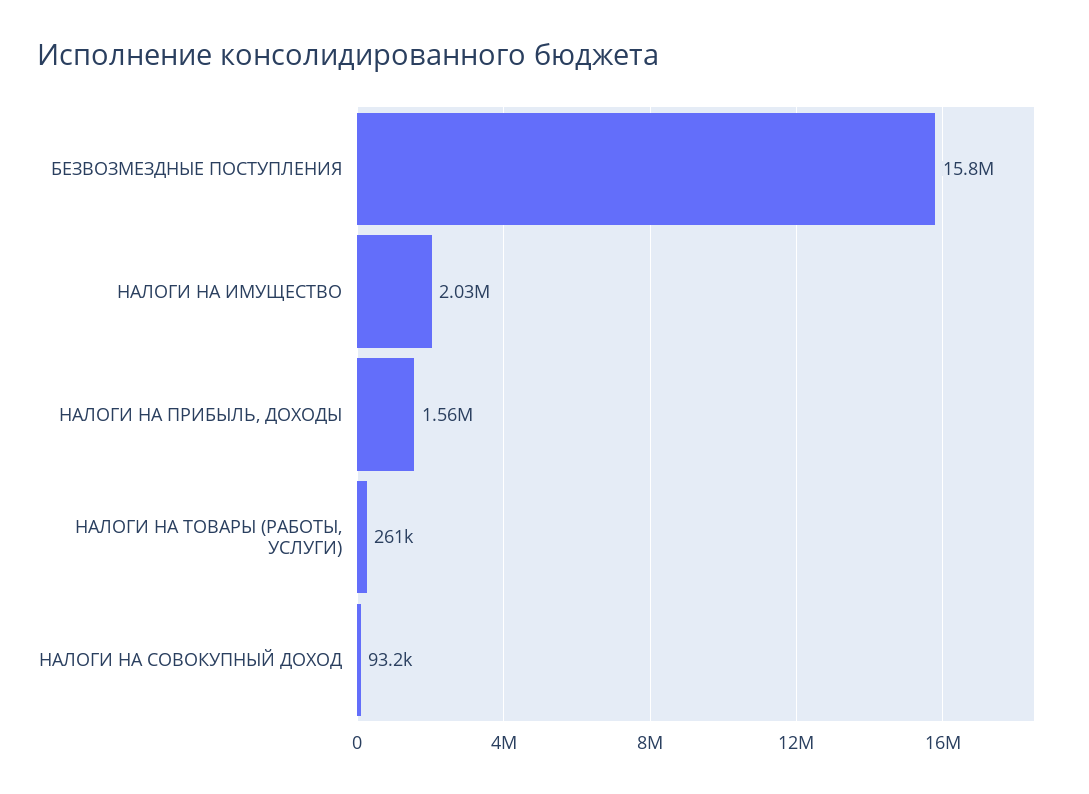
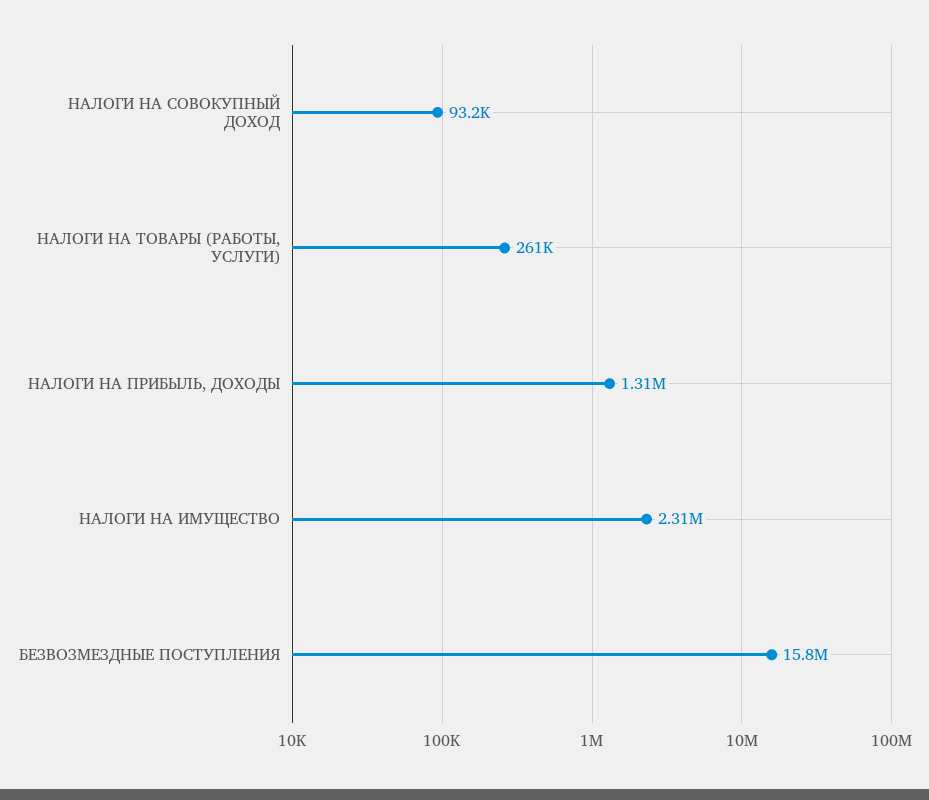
НАЛОГИ НА ИМУЩЕСТВО: 2030000 -> 2310000
НАЛОГИ НА ПРИБЫЛЬ, ДОХОДЫ: 1560000 -> 1310000

